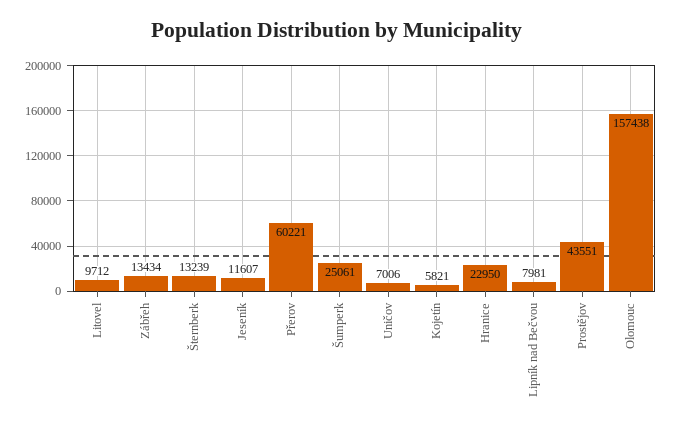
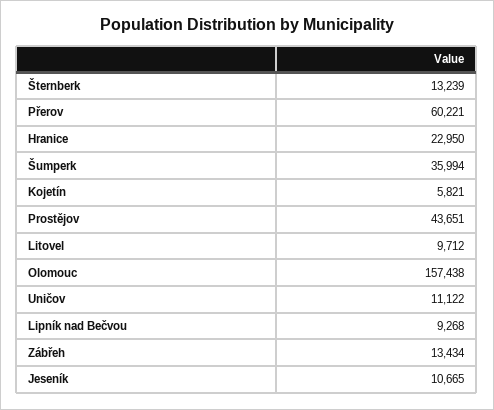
Jeseník: 11607 -> 10665
Šumperk: 25061 -> 35994
Uničov: 7006 -> 11122
Lipník nad Bečvou: 7981 -> 9268
Prostějov: 43551 -> 43651

